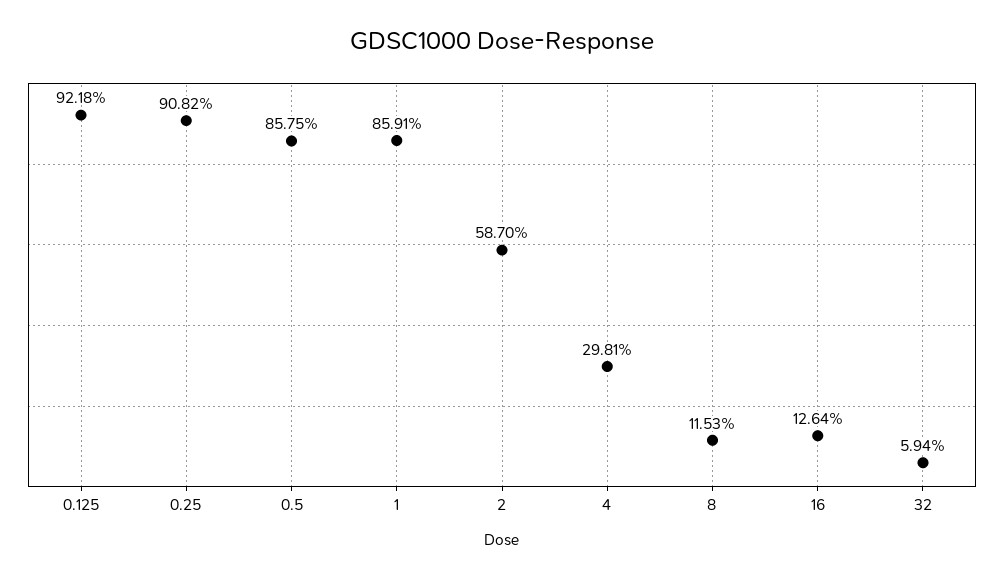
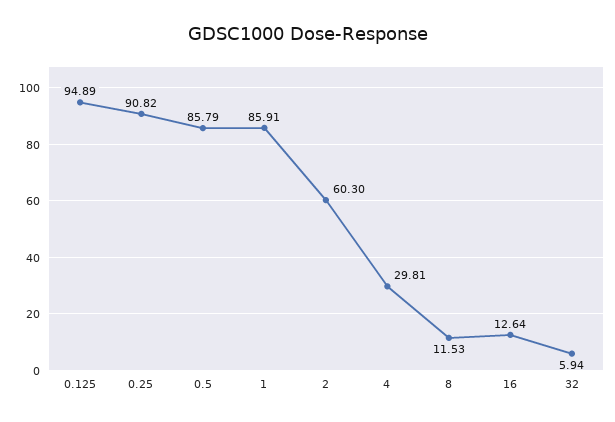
0.125: 92.18 -> 94.89
0.5: 85.75 -> 85.79
2: 58.7 -> 60.3

